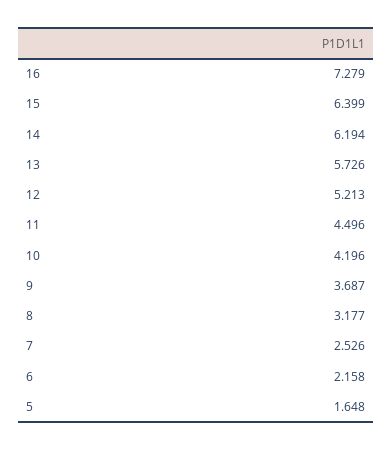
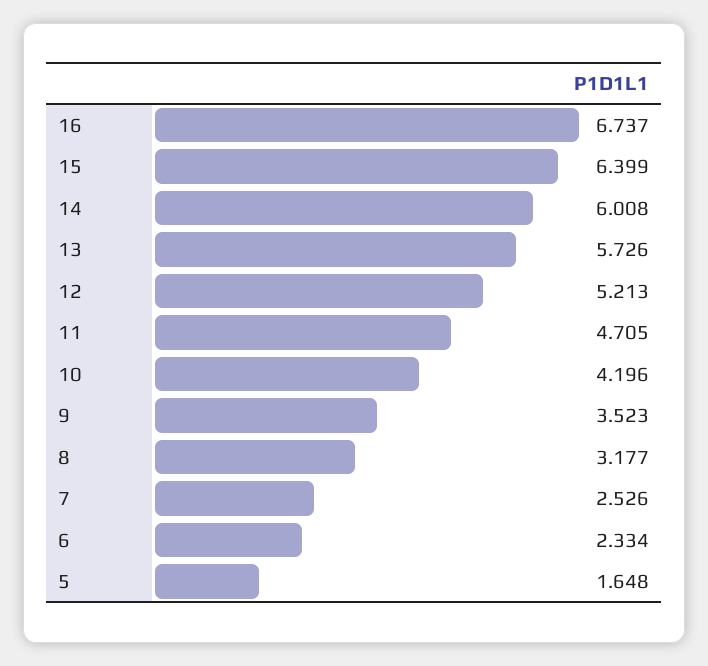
16: 7.279 -> 6.737
14: 6.194 -> 6.008
11: 4.496 -> 4.705
9: 3.687 -> 3.523
6: 2.158 -> 2.334

